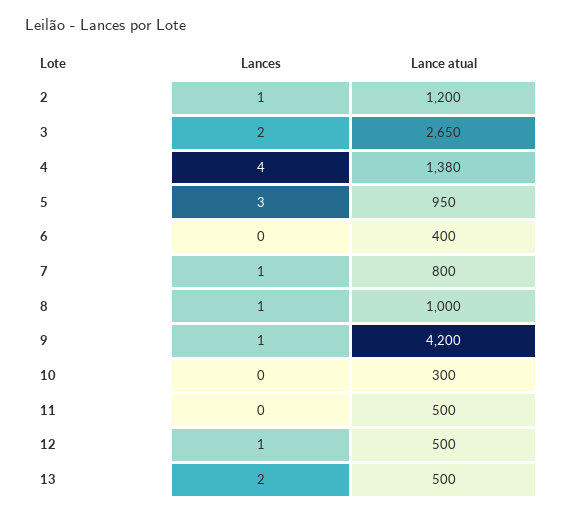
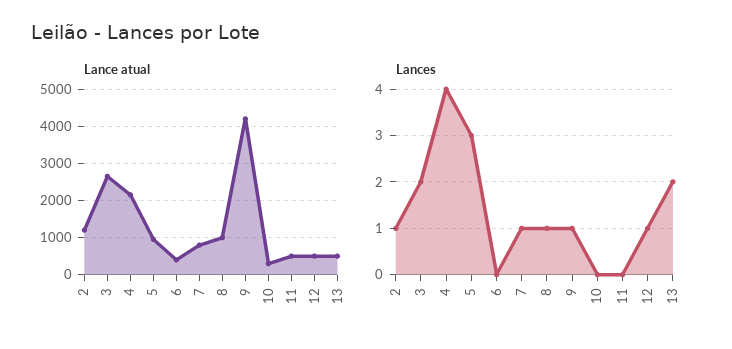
Lance atual, 4: 1380 -> 2200

